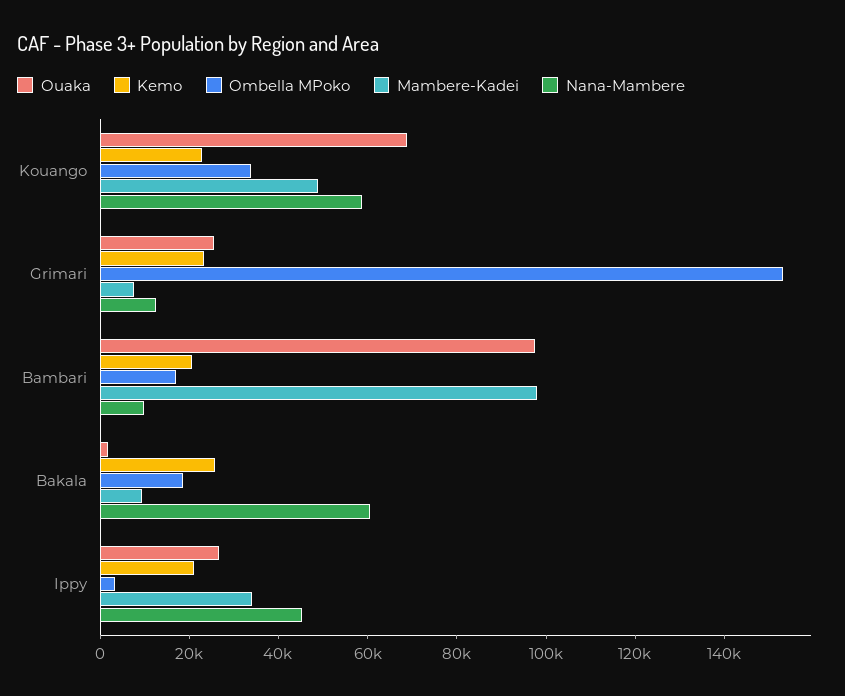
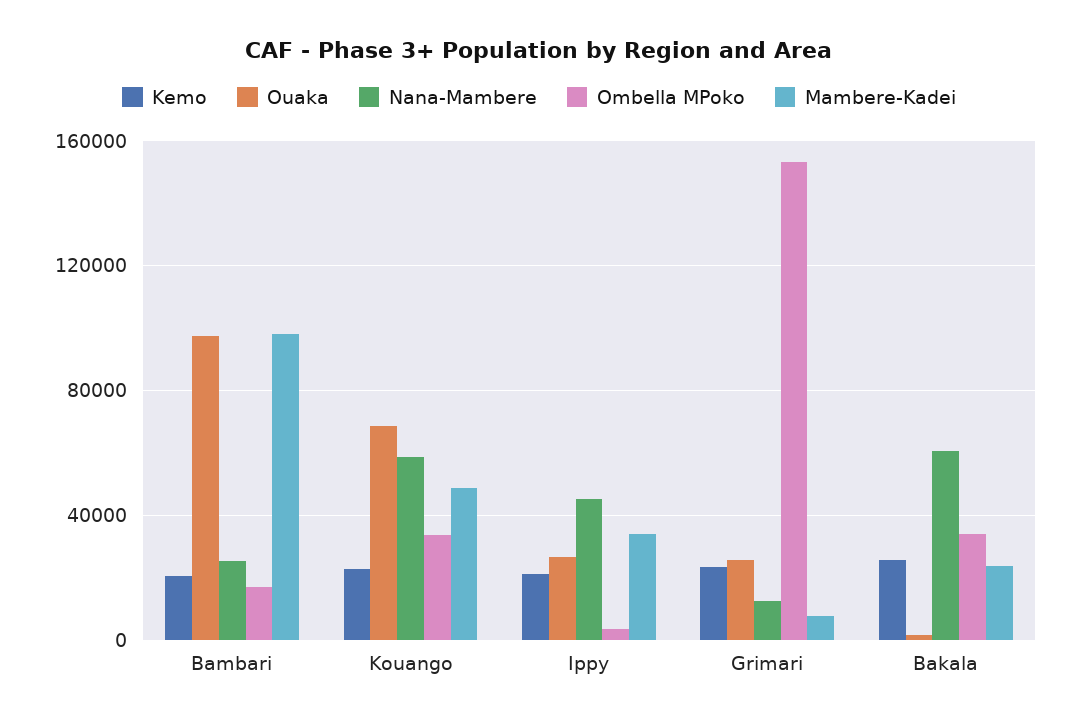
Nana-Mambere, Bambari: 10000 -> 25000
Ombella MPoko, Bakala: 20000 -> 35000
Mambere-Kadei, Bakala: 10000 -> 25000

